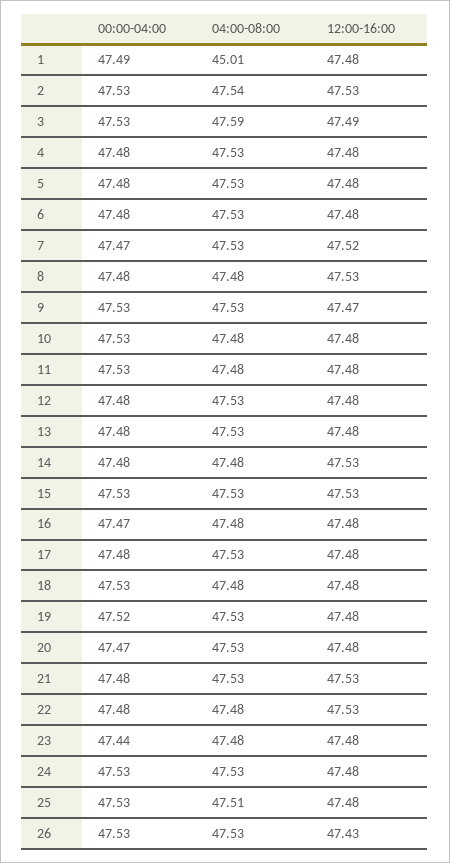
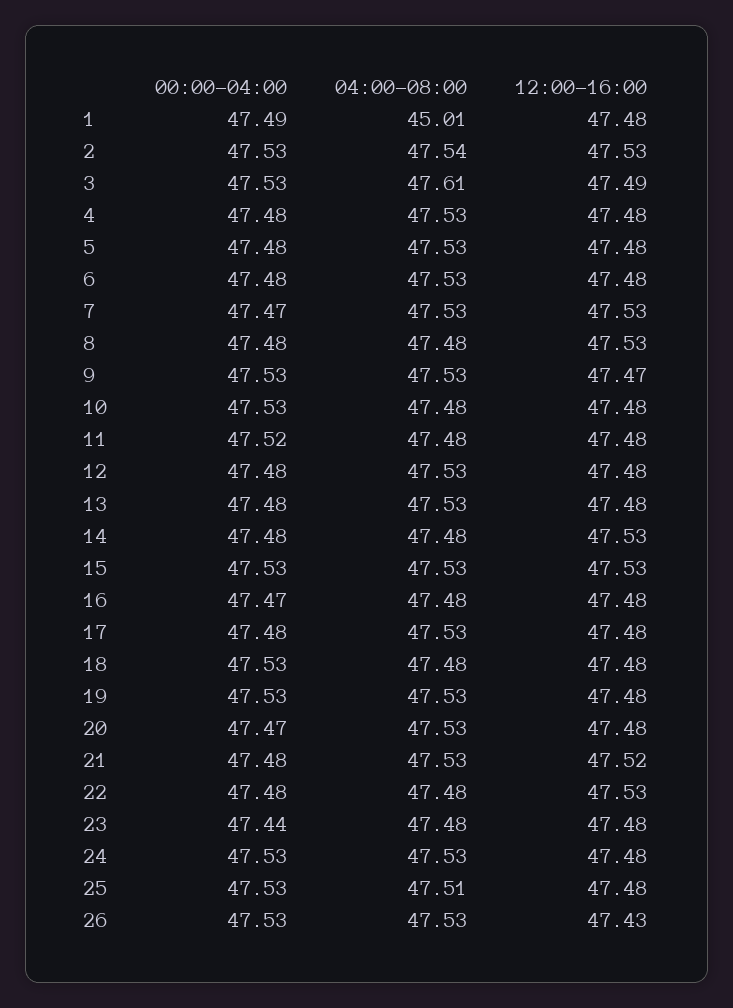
04:00-08:00, 3: 47.59 -> 47.61
12:00-16:00, 7: 47.52 -> 47.53
00:00-04:00, 11: 47.53 -> 47.52
00:00-04:00, 19: 47.52 -> 47.53
12:00-16:00, 21: 47.53 -> 47.52

